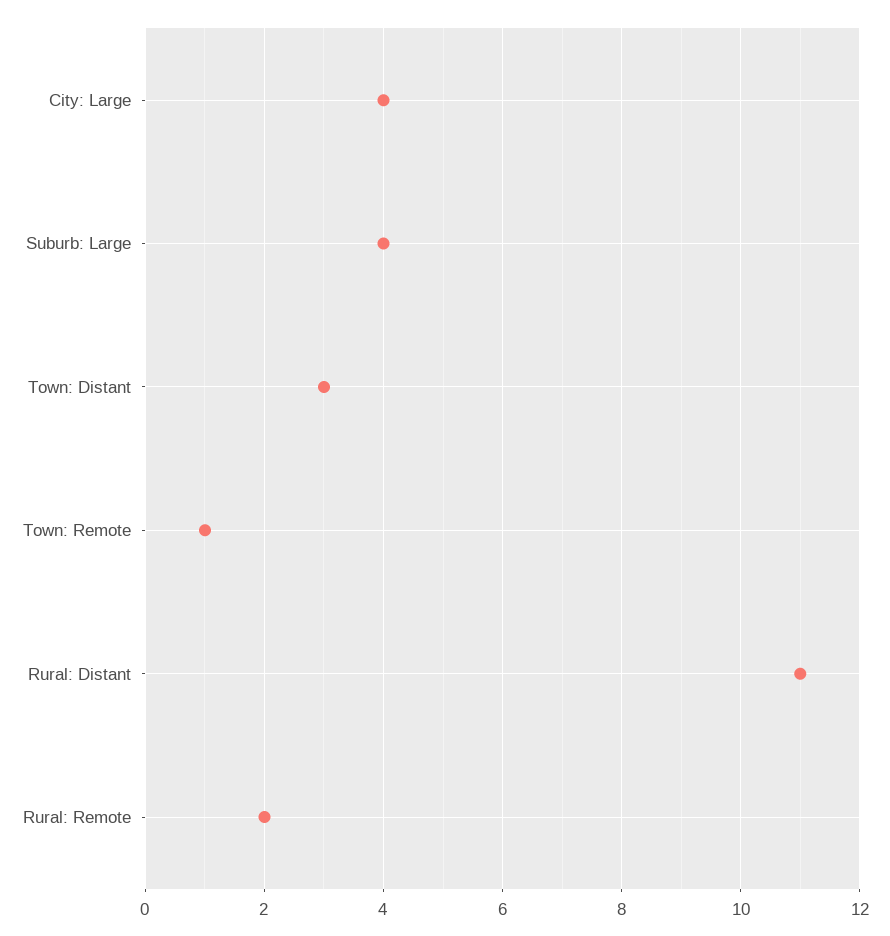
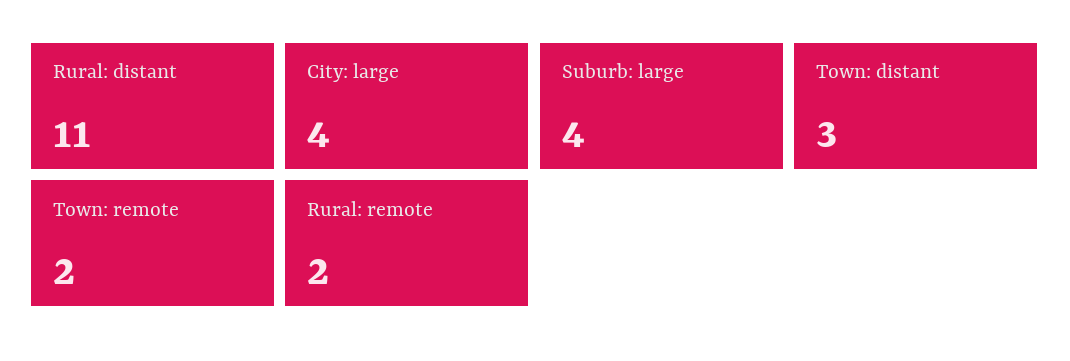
Town: Remote: 1 -> 2

